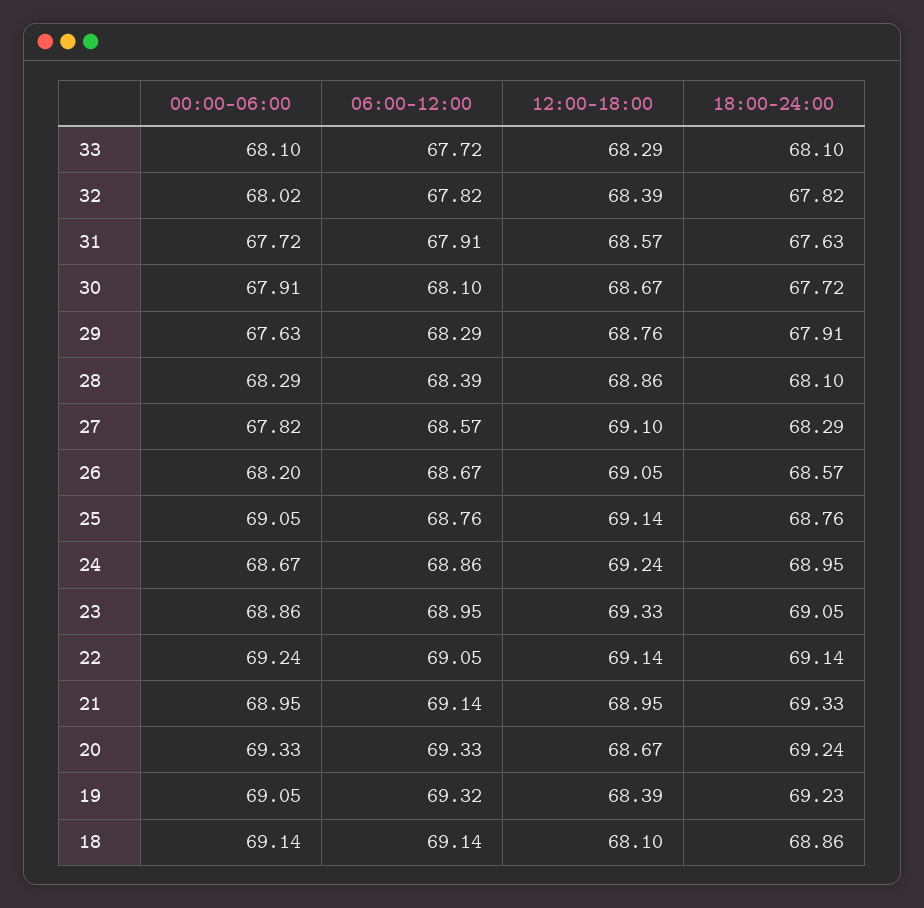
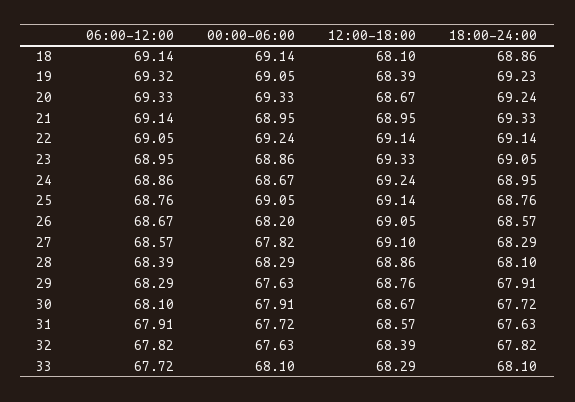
00:00-06:00, 32: 68.02 -> 67.63

